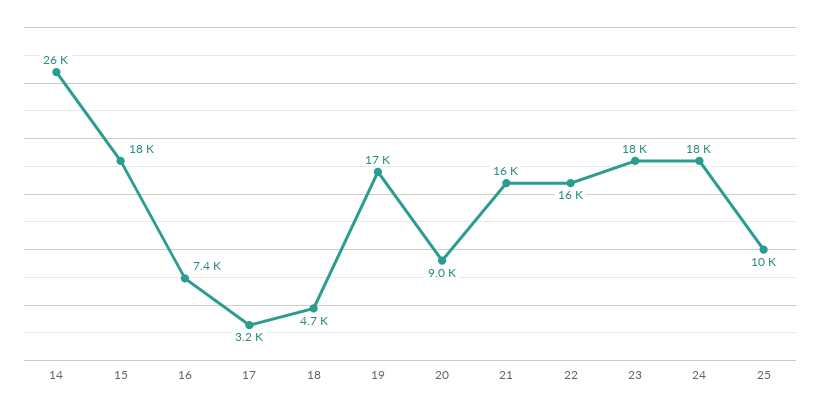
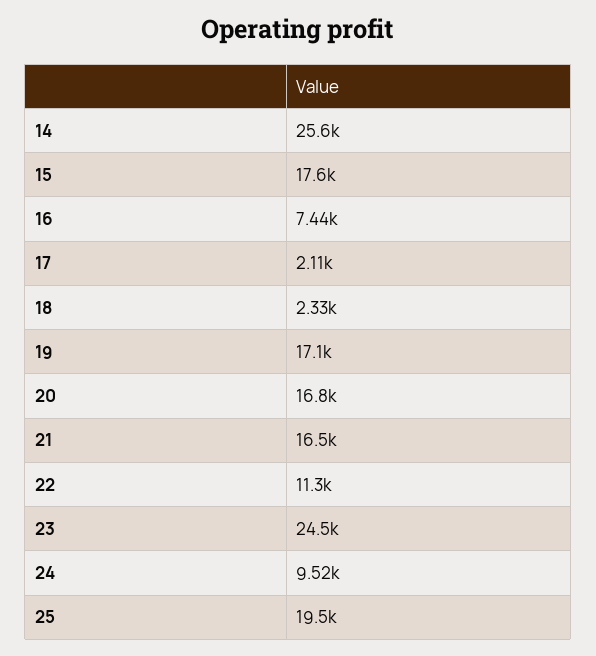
17: 3200 -> 2110
18: 4700 -> 2330
20: 9000 -> 16800
22: 16000 -> 11300
23: 18000 -> 24500
24: 18000 -> 9520
25: 10000 -> 19500

